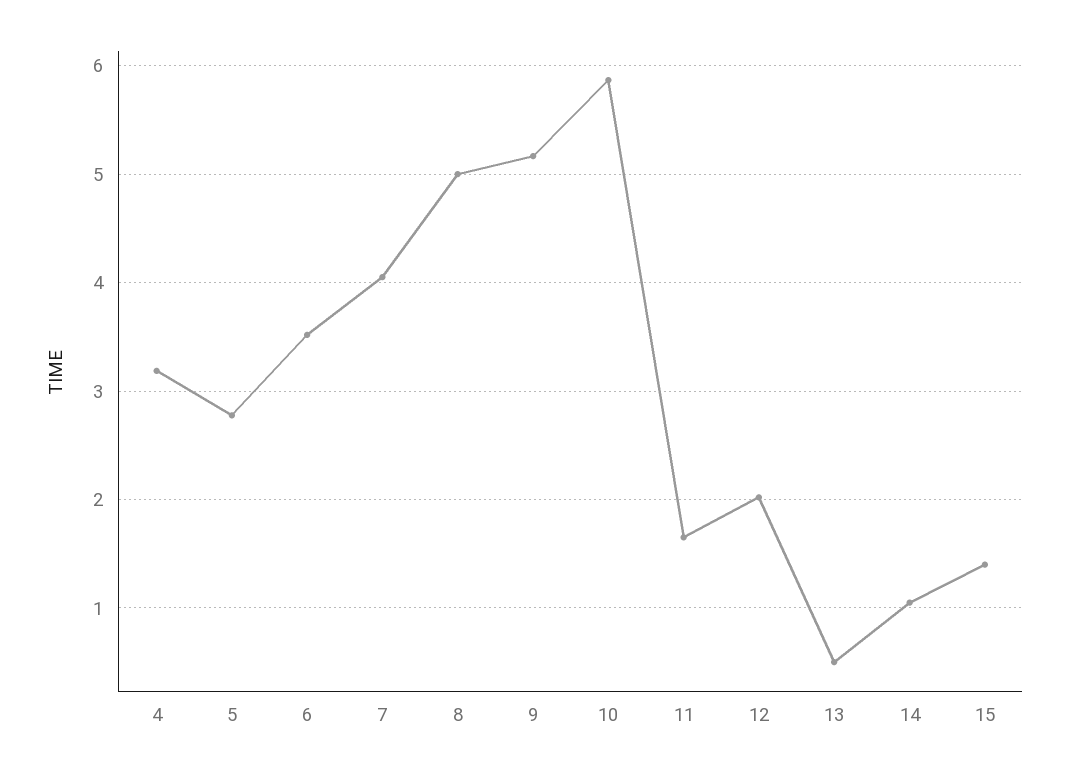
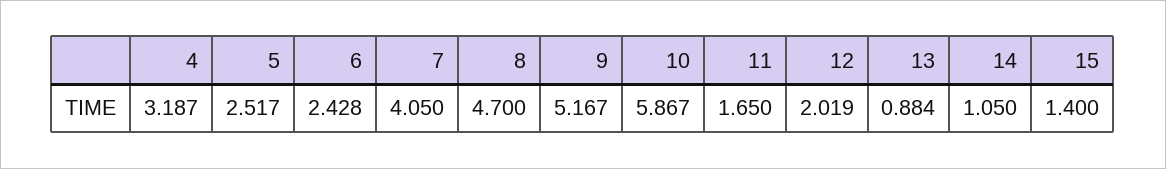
5: 2.8 -> 2.517
6: 3.5 -> 2.428
8: 5 -> 4.7
13: 0.5 -> 0.884

